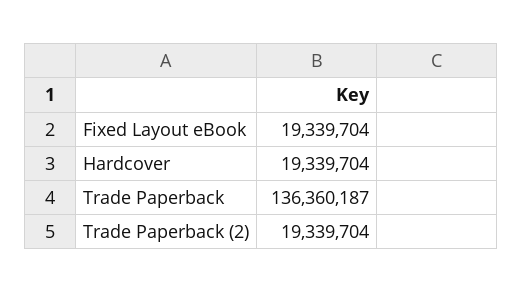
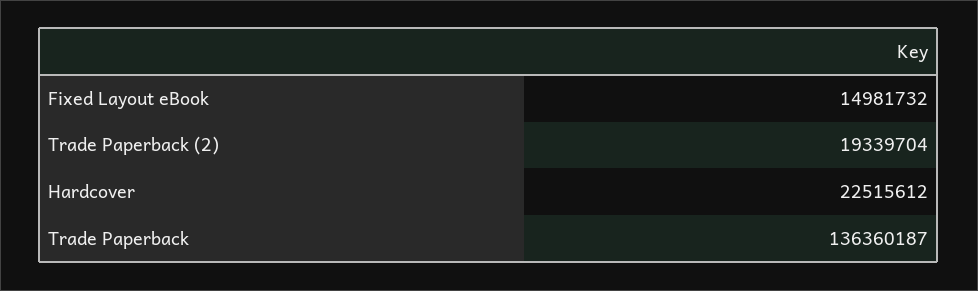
Fixed Layout eBook: 19339704 -> 14981732
Hardcover: 19339704 -> 22515612

